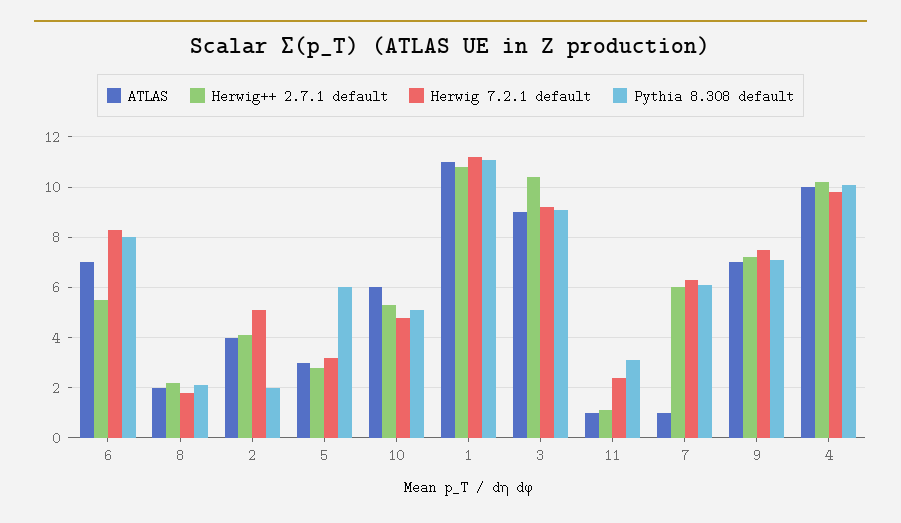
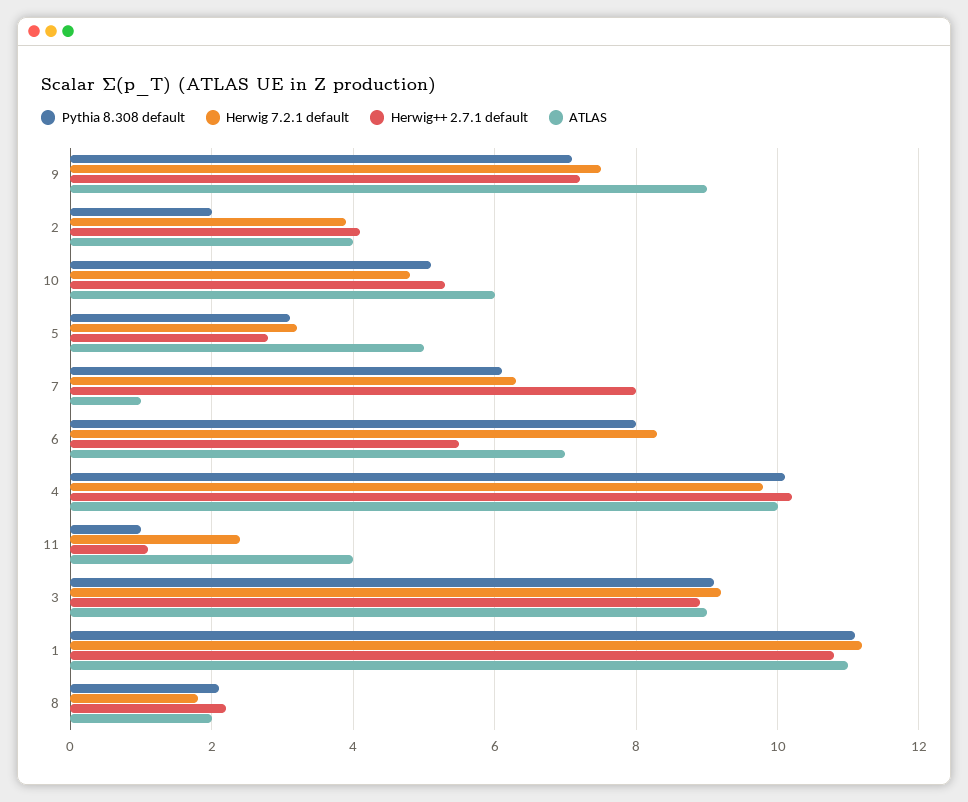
Herwig 7.2.1 default, 2: 5 -> 4
ATLAS, 5: 3 -> 5
Pythia 8.308 default, 5: 6 -> 3
Herwig++ 2.7.1 default, 3: 10.5 -> 9
ATLAS, 11: 1 -> 4
Pythia 8.308 default, 11: 3 -> 1
Herwig++ 2.7.1 default, 7: 6 -> 8
ATLAS, 9: 7 -> 9

